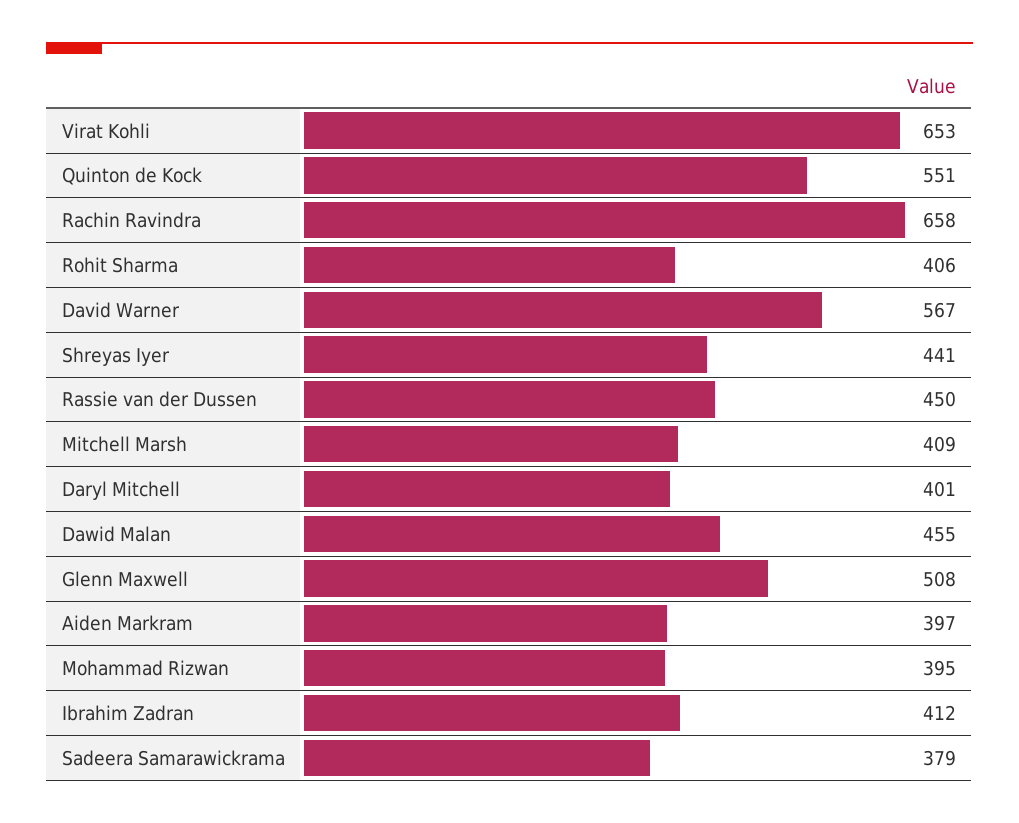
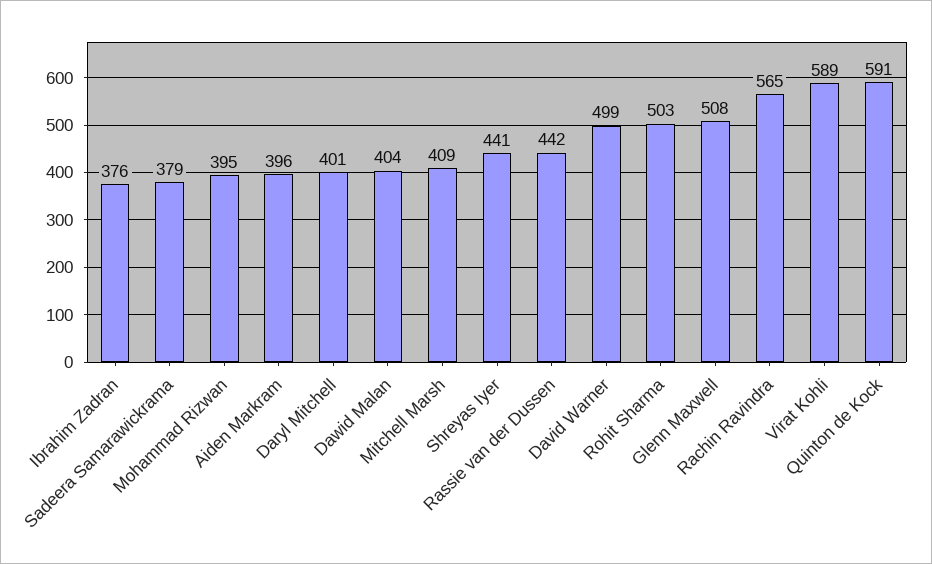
Virat Kohli: 653 -> 589
Quinton de Kock: 551 -> 591
Rachin Ravindra: 658 -> 565
Rohit Sharma: 406 -> 503
David Warner: 567 -> 499
Rassie van der Dussen: 450 -> 442
Dawid Malan: 455 -> 404
Aiden Markram: 397 -> 396
Ibrahim Zadran: 412 -> 376

